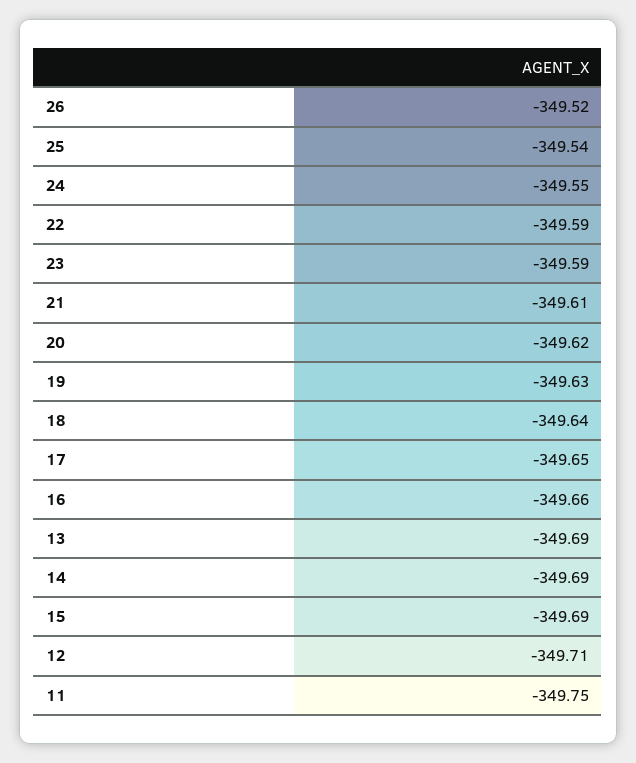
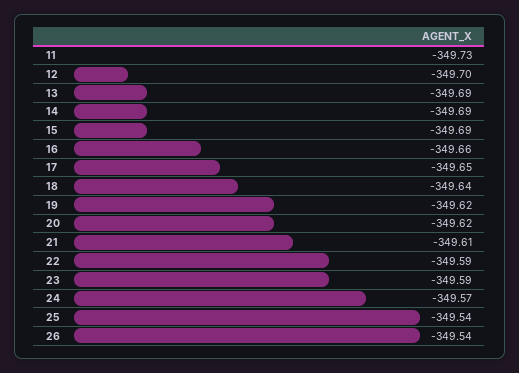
26: -349.52 -> -349.54
24: -349.55 -> -349.57
19: -349.63 -> -349.62
12: -349.71 -> -349.7
11: -349.75 -> -349.73

